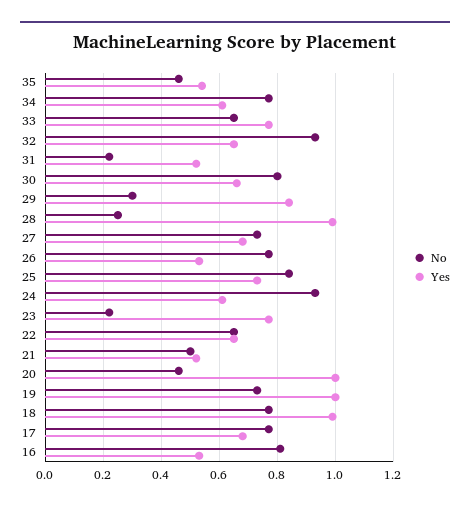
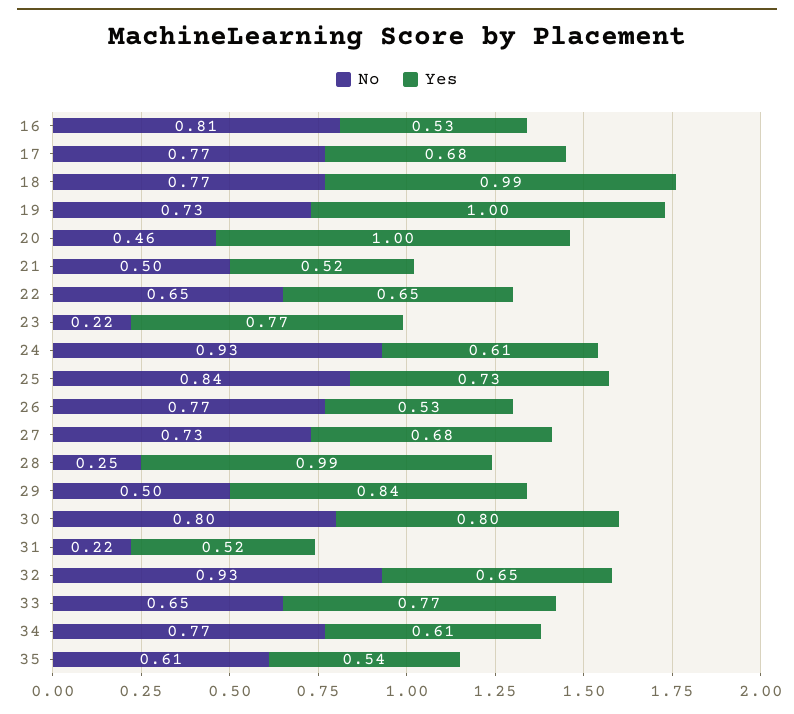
No, 35: 0.45 -> 0.61
Yes, 30: 0.65 -> 0.8
No, 29: 0.3 -> 0.5

